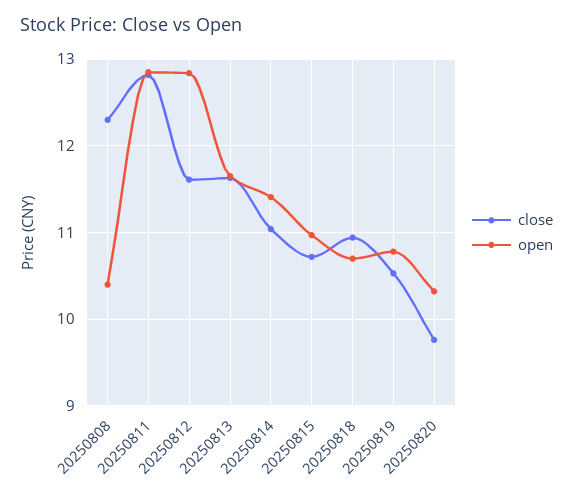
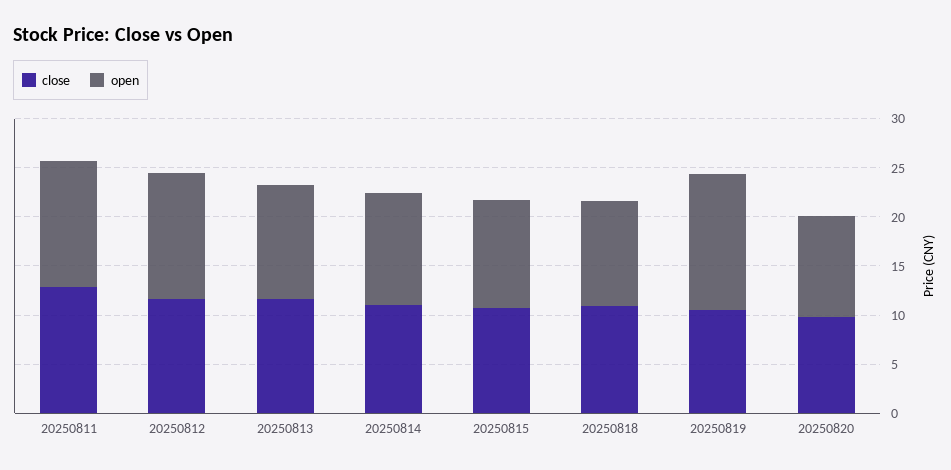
close, 20250808: 12.3 -> none
open, 20250808: 10.4 -> none
open, 20250819: 10.8 -> 14

